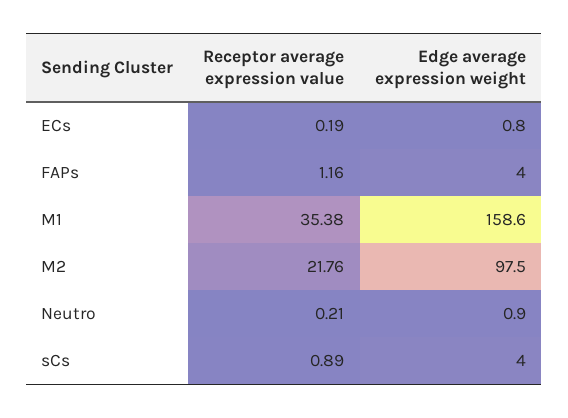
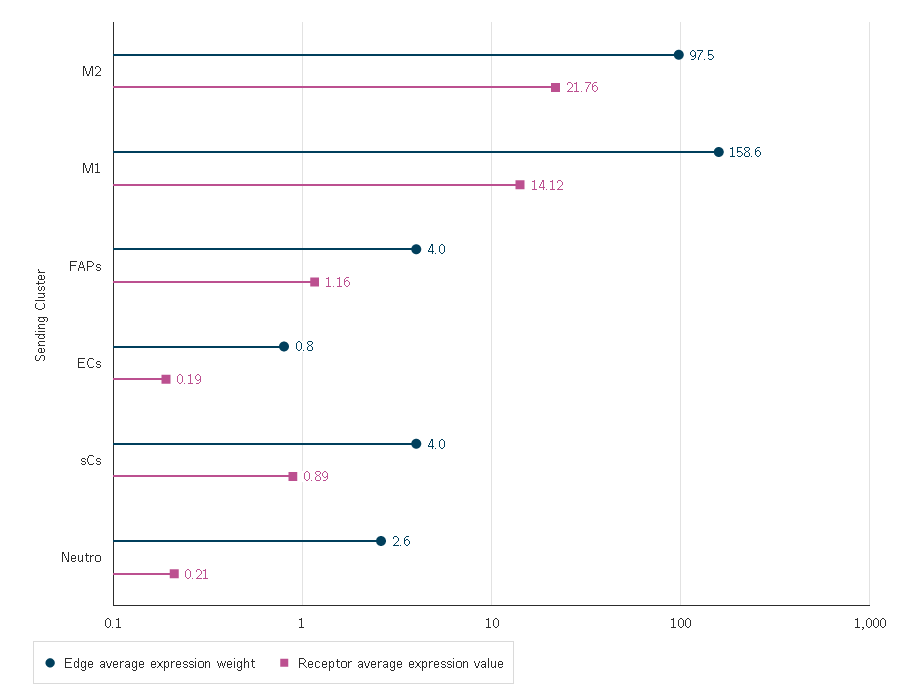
Receptor average expression value, M1: 35.38 -> 14.12
Edge average expression weight, Neutro: 0.9 -> 2.6

